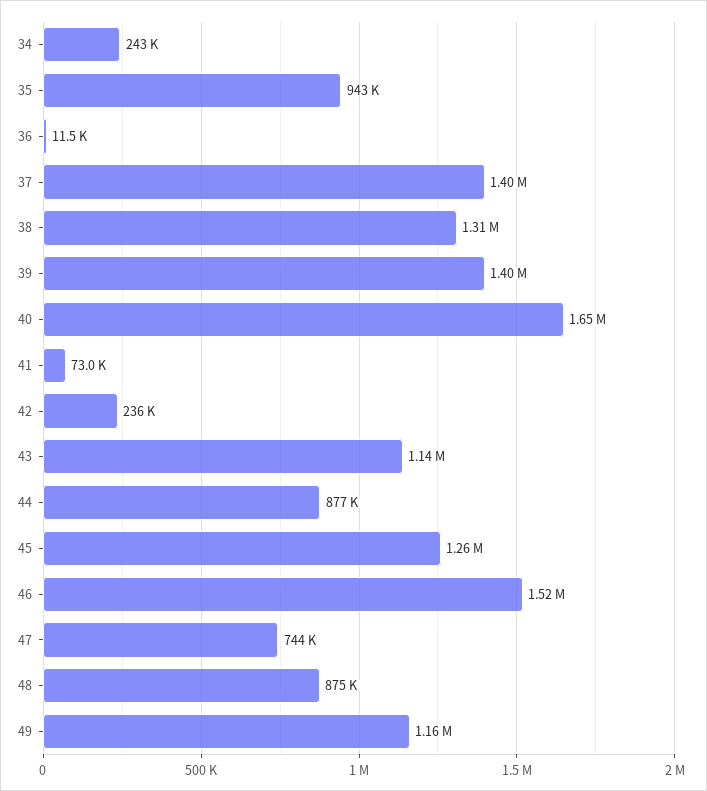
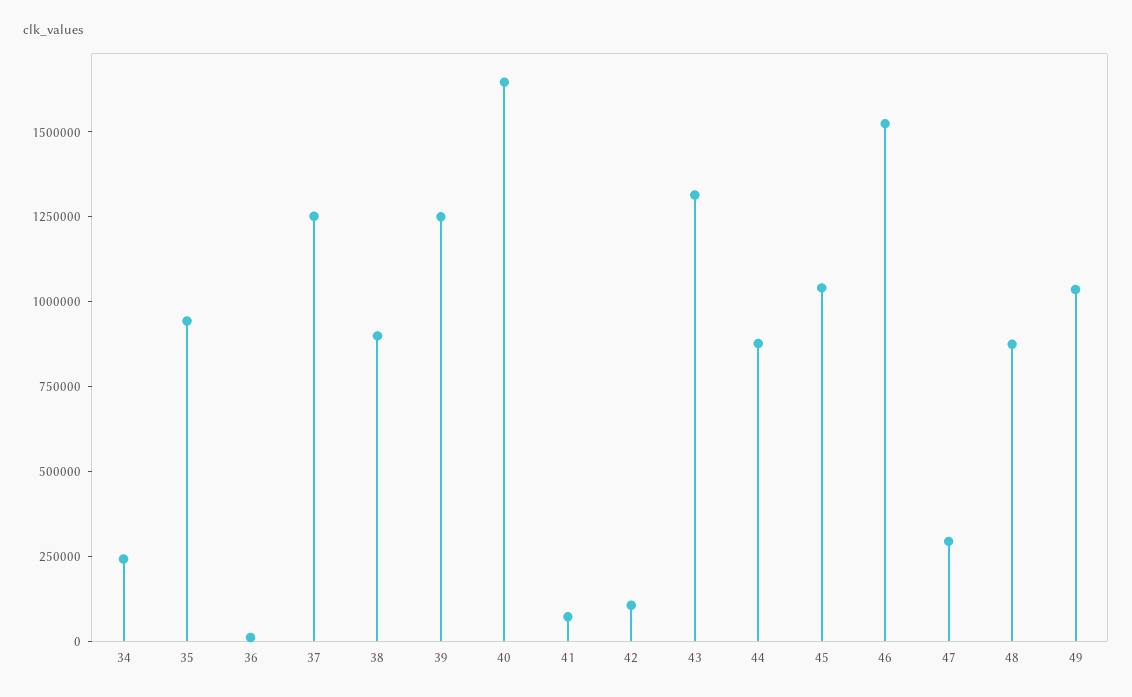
37: 1400000 -> 1250000
38: 1310000 -> 900000
39: 1400000 -> 1250000
42: 236000 -> 100000
43: 1140000 -> 1300000
45: 1260000 -> 1050000
47: 744000 -> 300000
49: 1160000 -> 1050000

